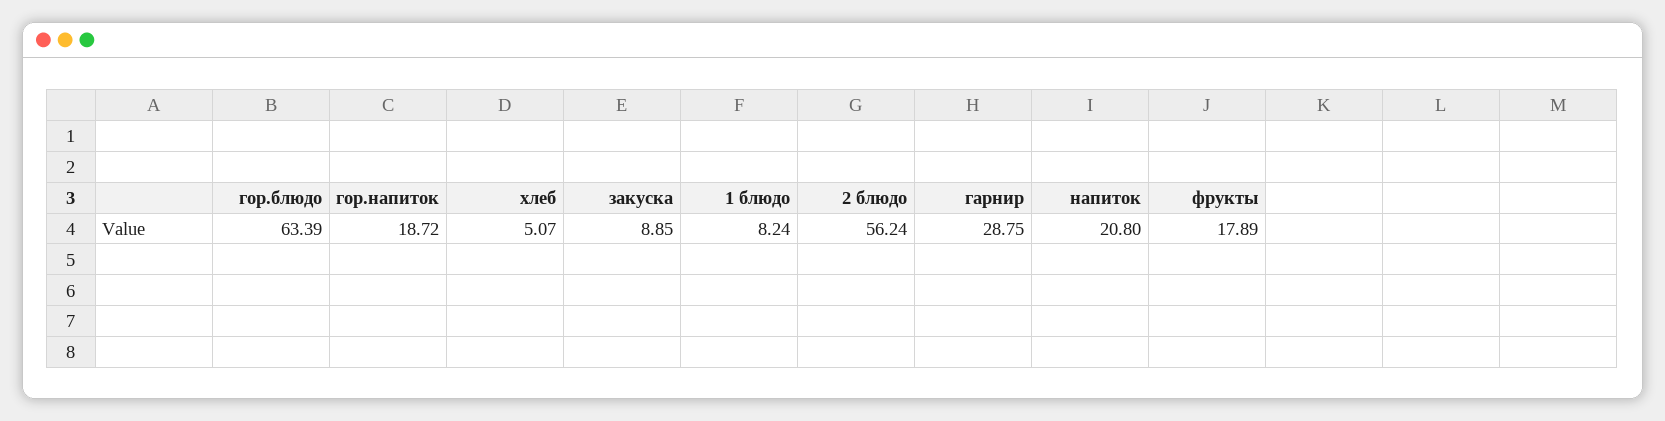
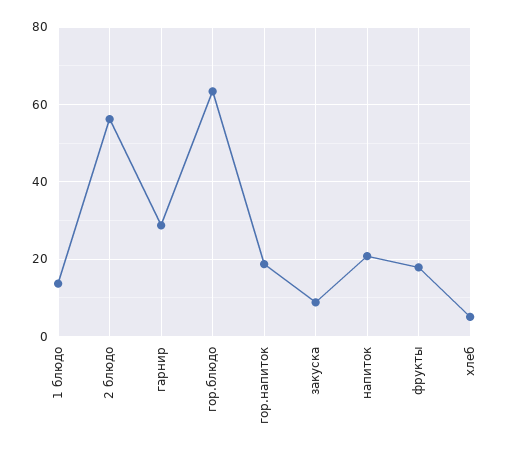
1 блюдо: 8.24 -> 14

